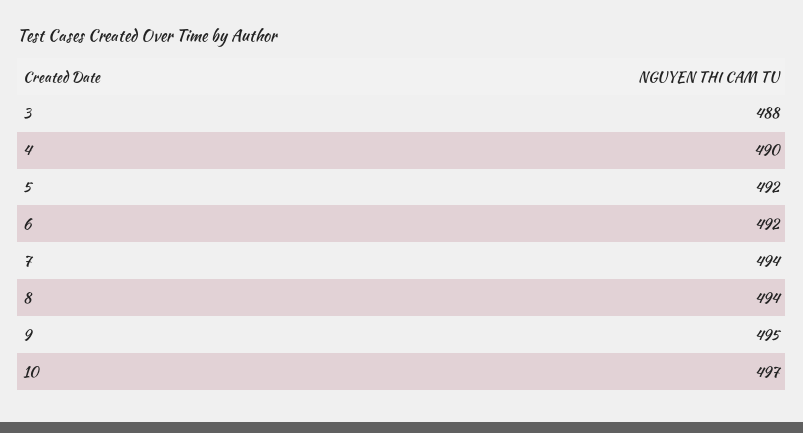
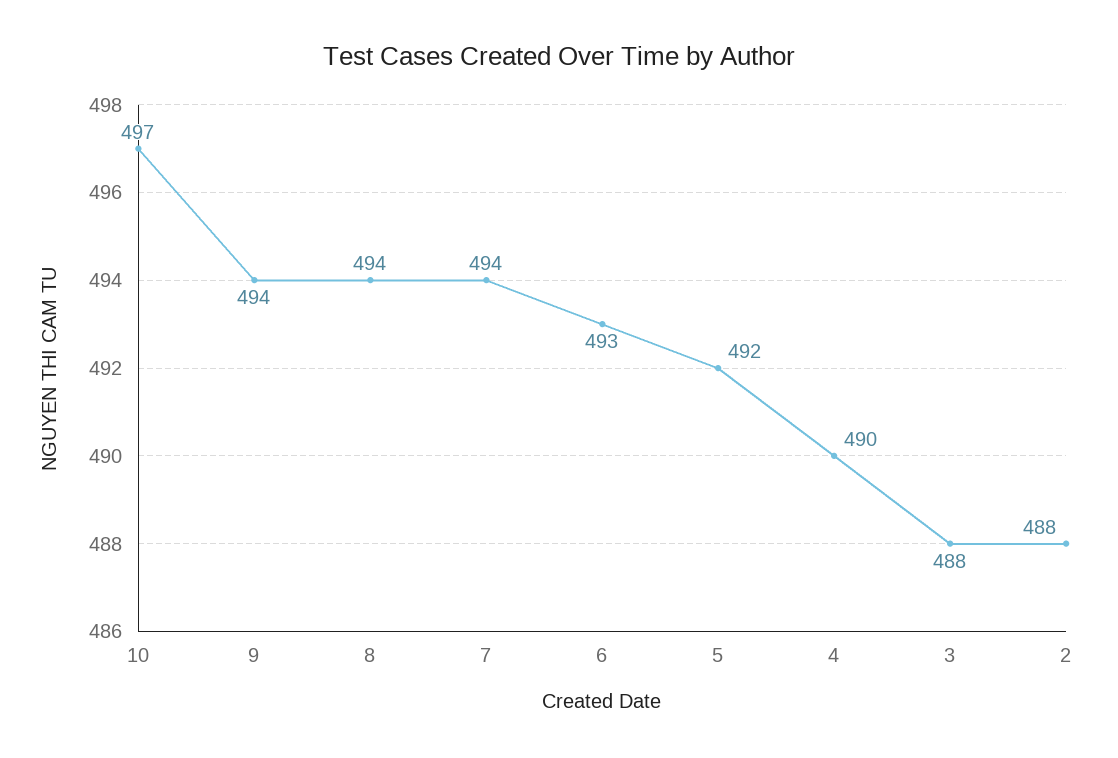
6: 492 -> 493
9: 495 -> 494
2: none -> 488

